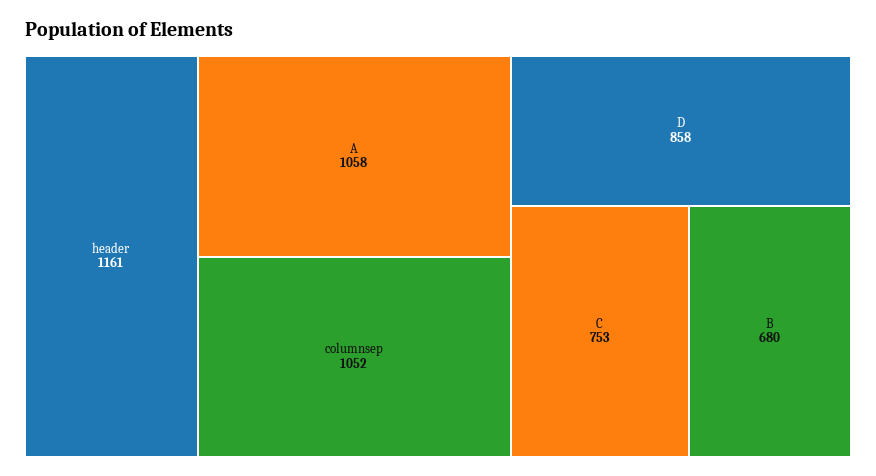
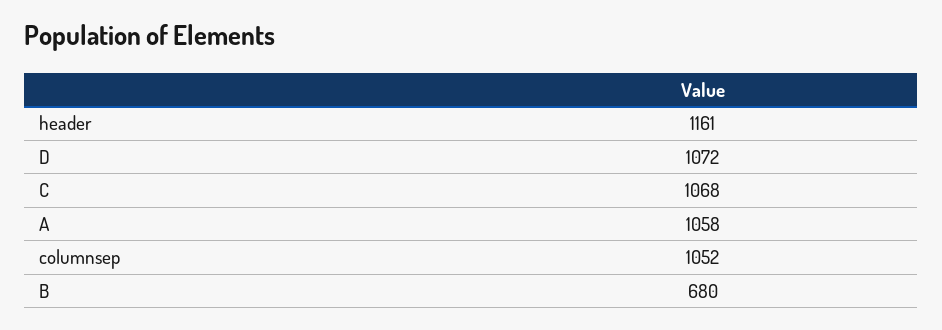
D: 858 -> 1072
C: 753 -> 1068

